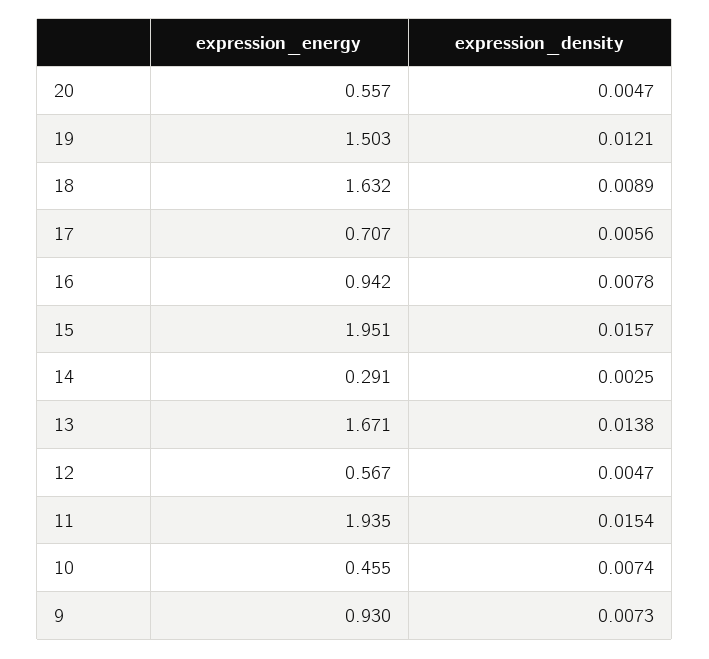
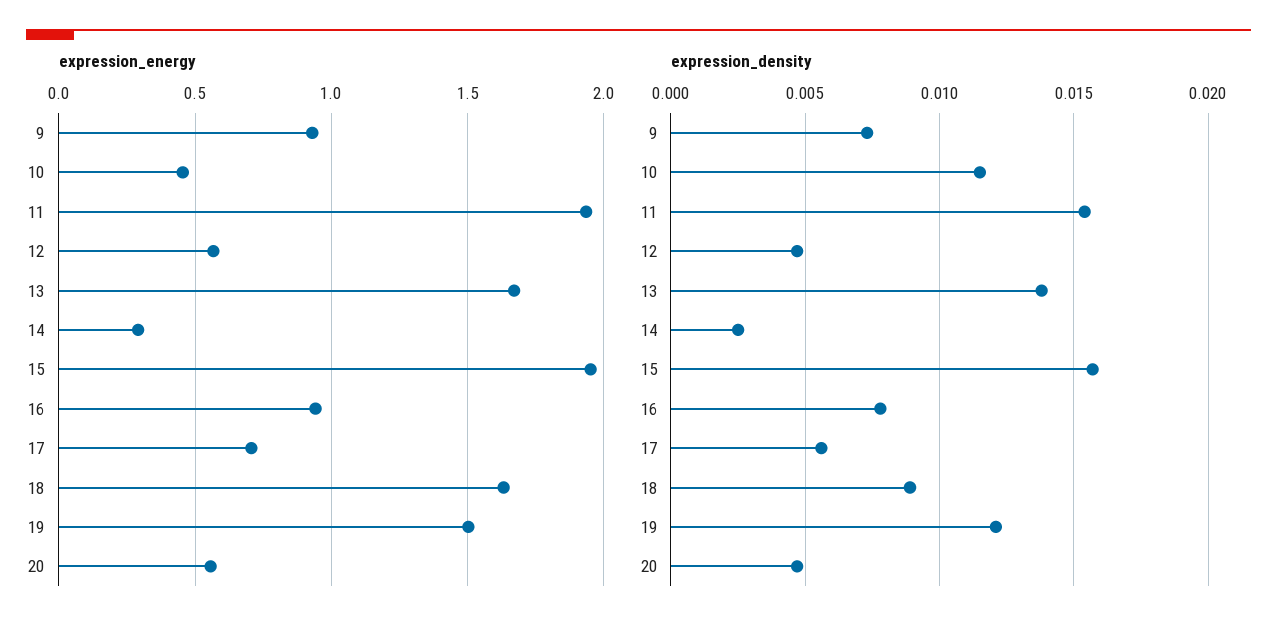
expression_density, 10: 0.0074 -> 0.0115

